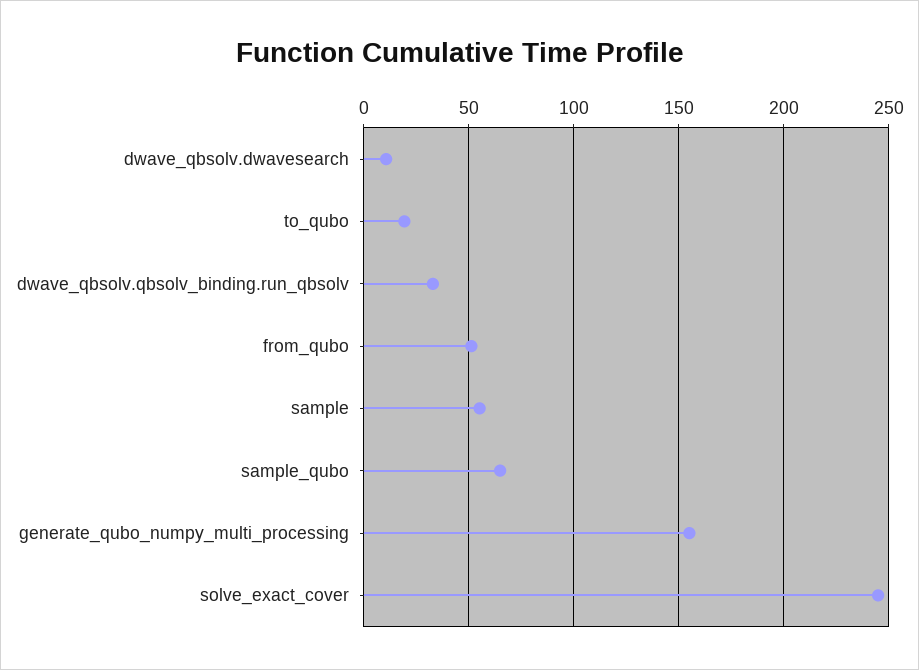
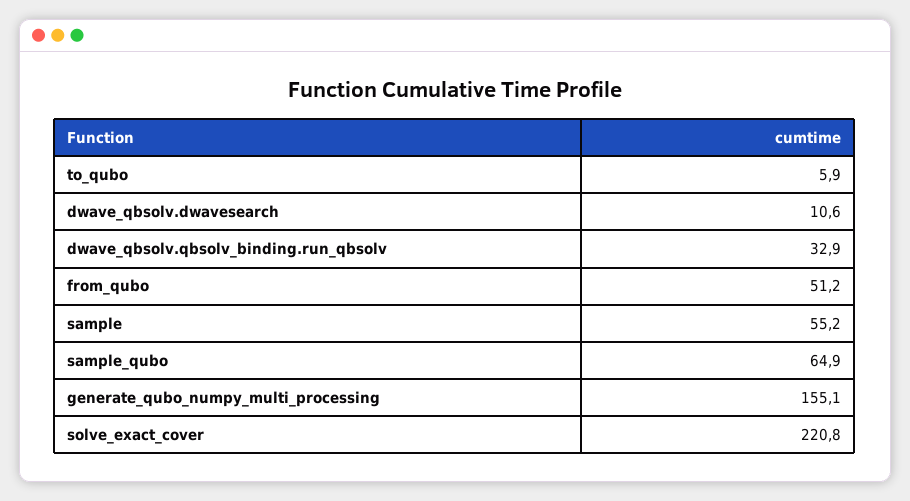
to_qubo: 20 -> 5.9
solve_exact_cover: 245 -> 220.8

